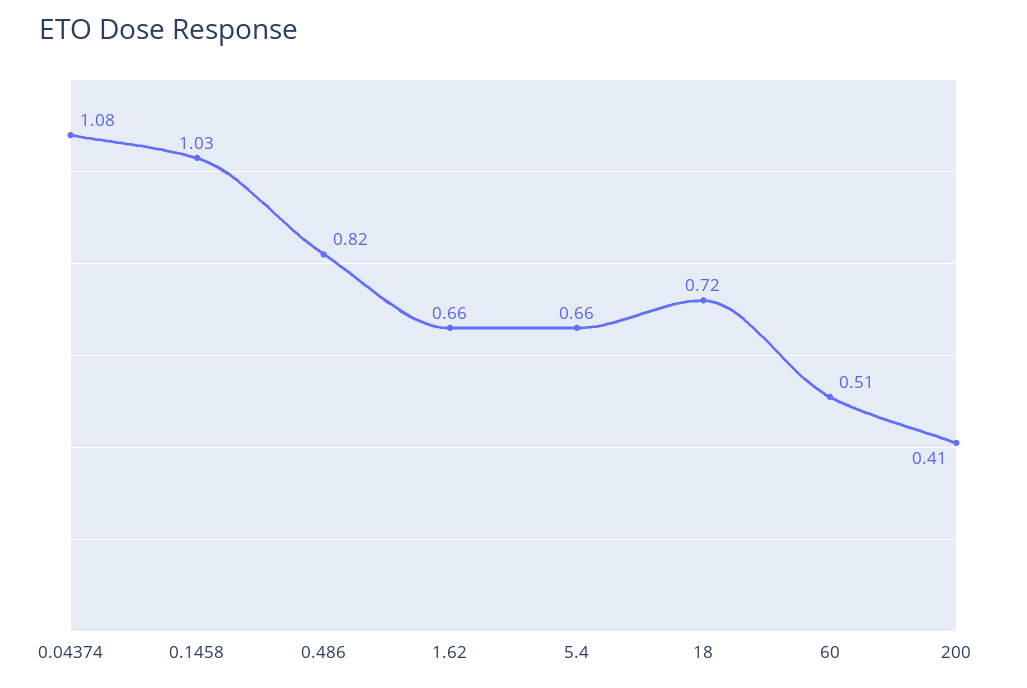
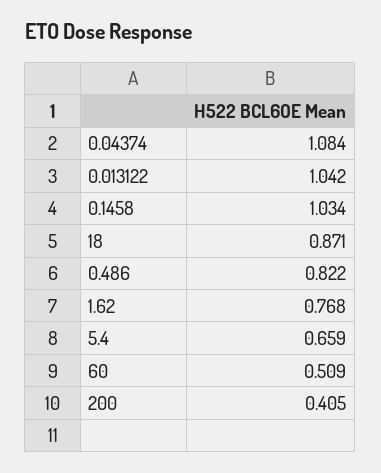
1.62: 0.66 -> 0.768
18: 0.72 -> 0.871
0.013122: none -> 1.042

